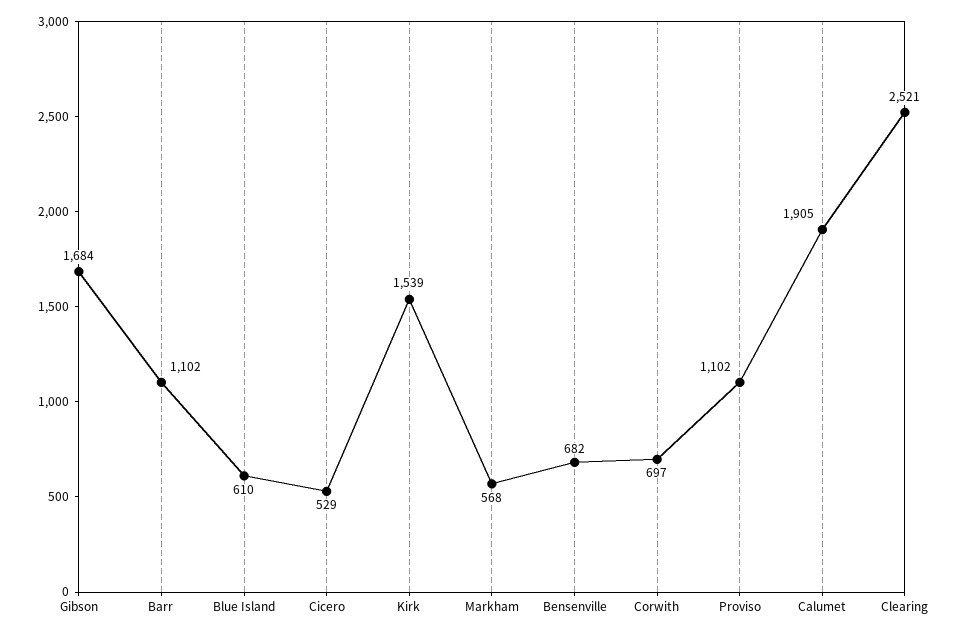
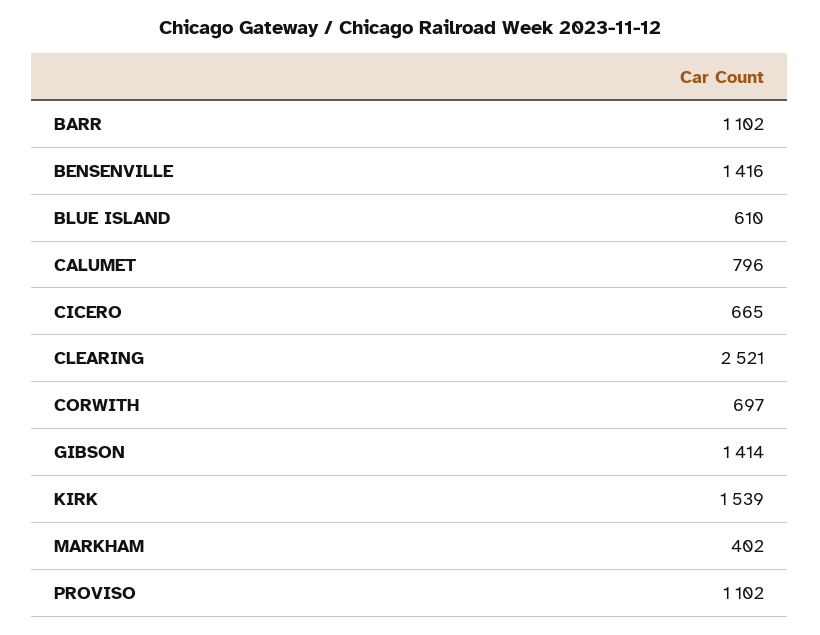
Gibson: 1684 -> 1414
Cicero: 529 -> 665
Markham: 568 -> 402
Bensenville: 682 -> 1416
Calumet: 1905 -> 796

